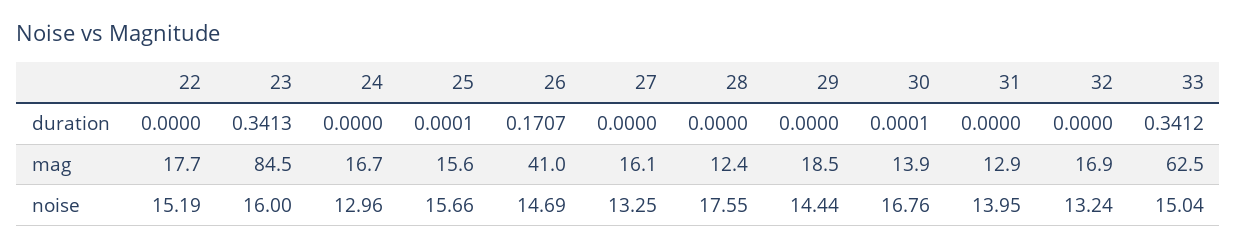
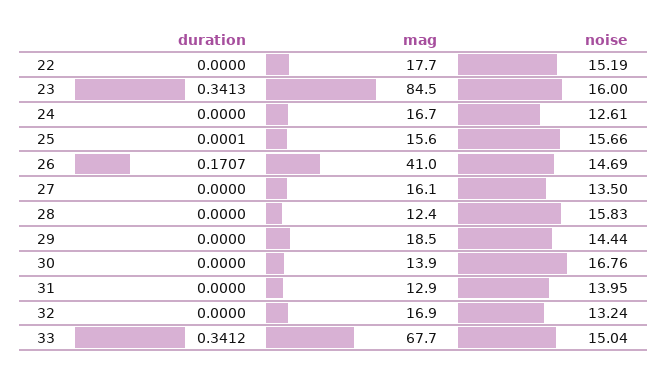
30, duration: 0.0001 -> 0
33, mag: 62.5 -> 67.7
24, noise: 12.96 -> 12.61
27, noise: 13.25 -> 13.5
28, noise: 17.55 -> 15.83

